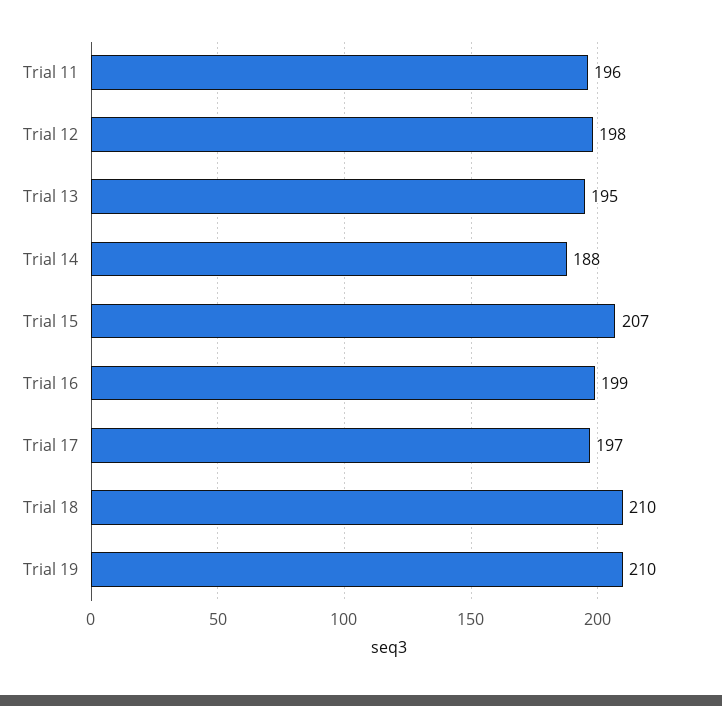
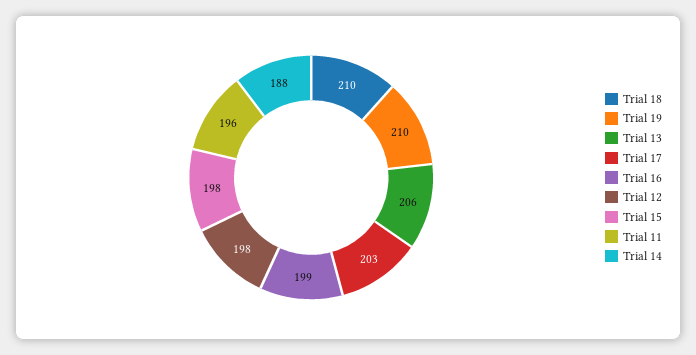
Trial 13: 195 -> 206
Trial 15: 207 -> 198
Trial 17: 197 -> 203

